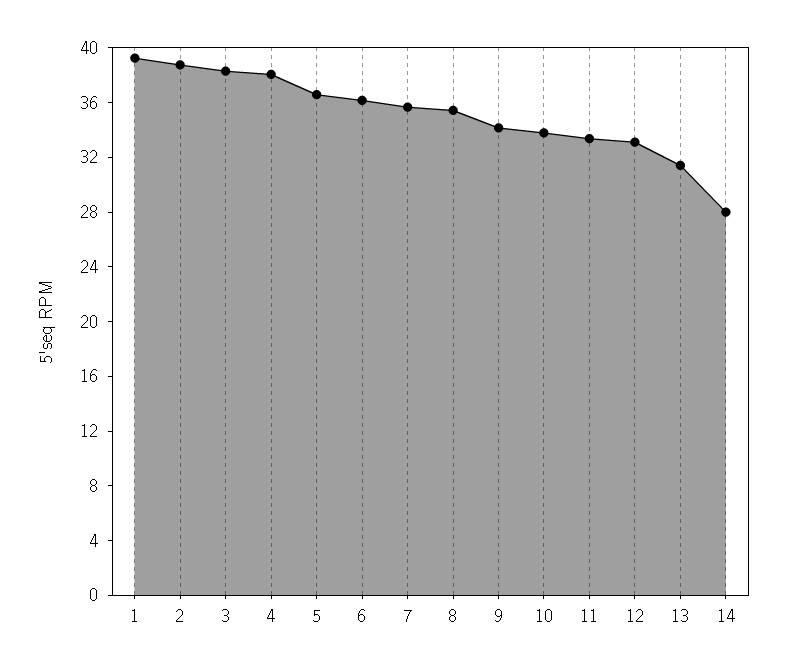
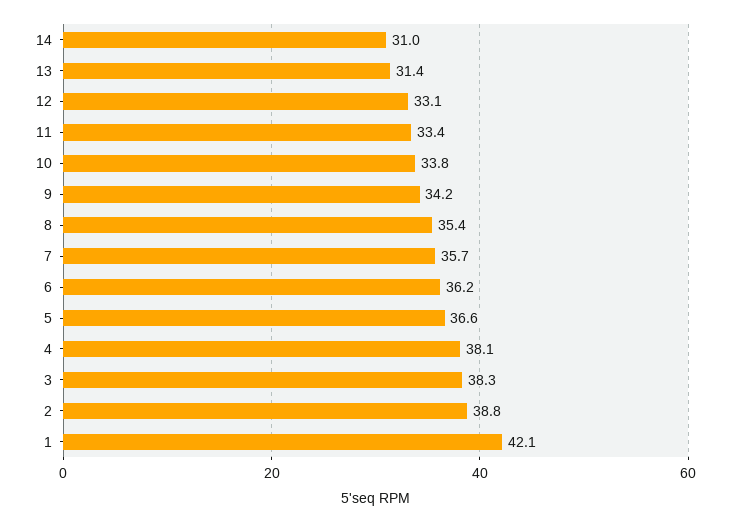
1: 39 -> 42.1
14: 28 -> 31

